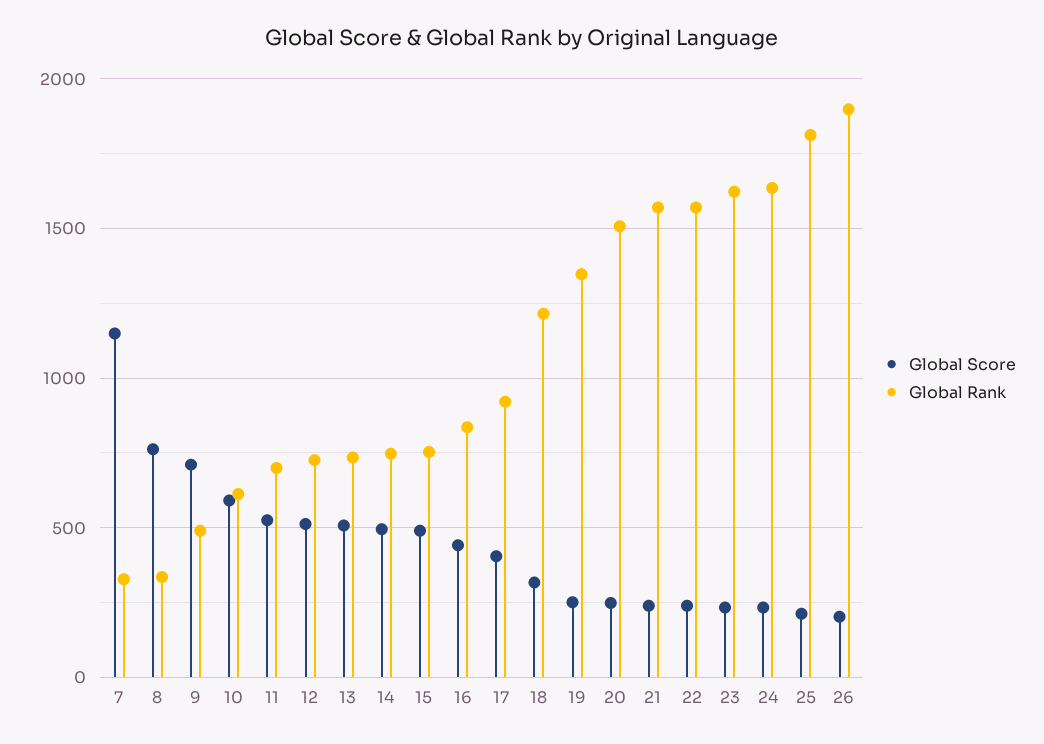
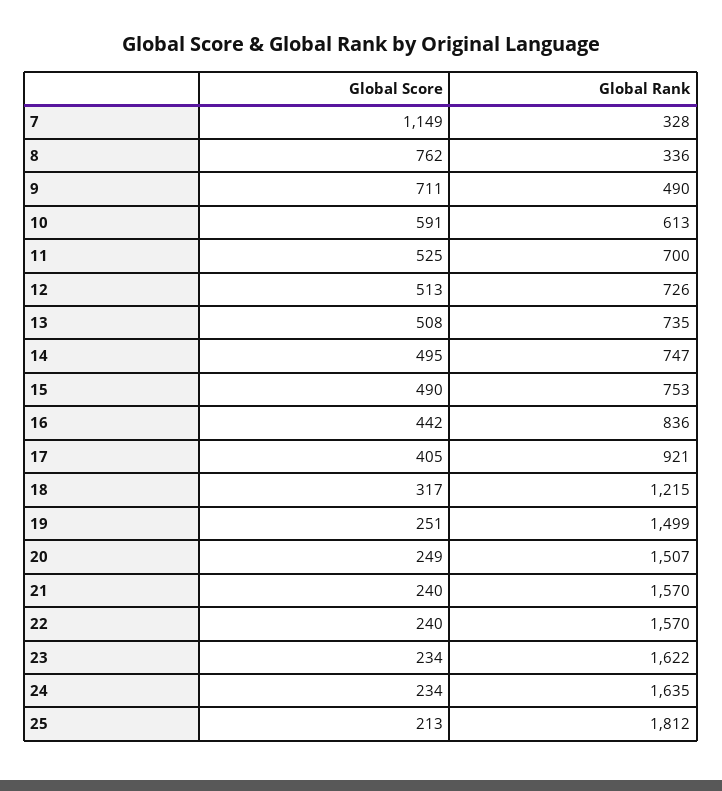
Global Rank, 19: 1350 -> 1499
Global Score, 26: 200 -> none
Global Rank, 26: 1900 -> none

